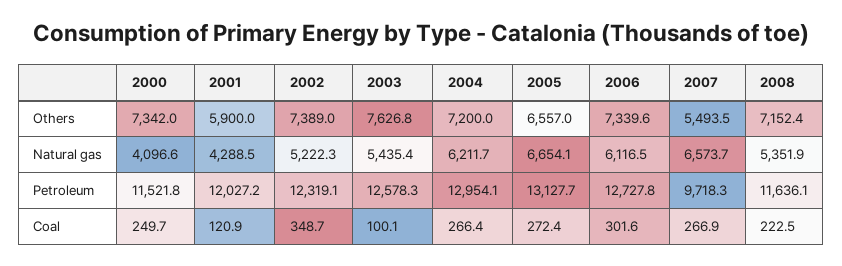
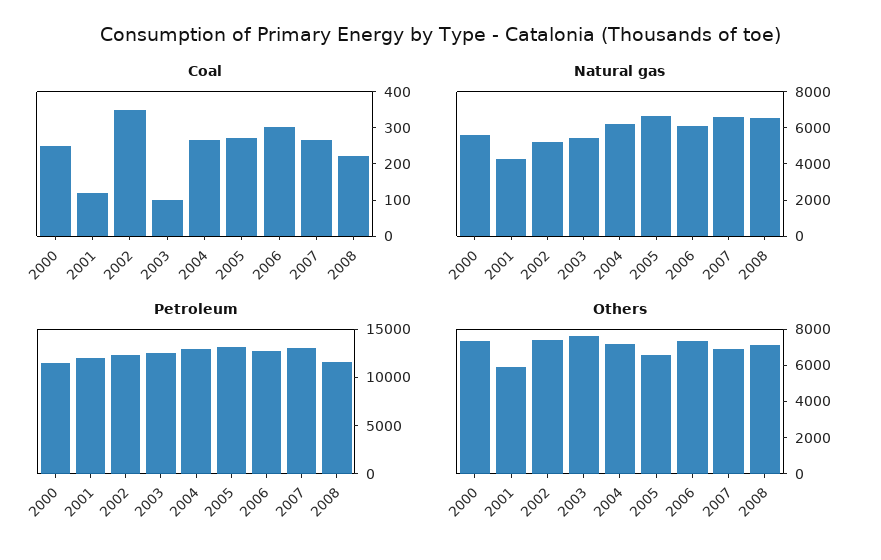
Others, 2007: 5493.5 -> 7000
Natural gas, 2000: 4096.6 -> 5500
Natural gas, 2008: 5351.9 -> 6500
Petroleum, 2007: 9718.3 -> 13000

